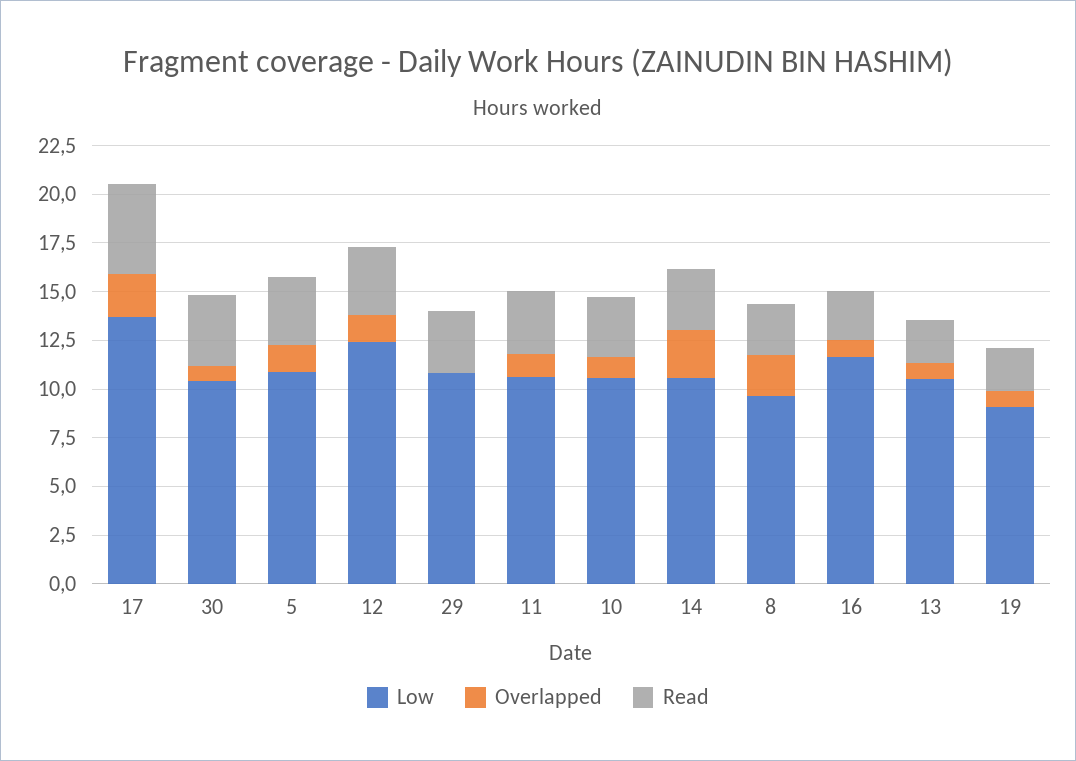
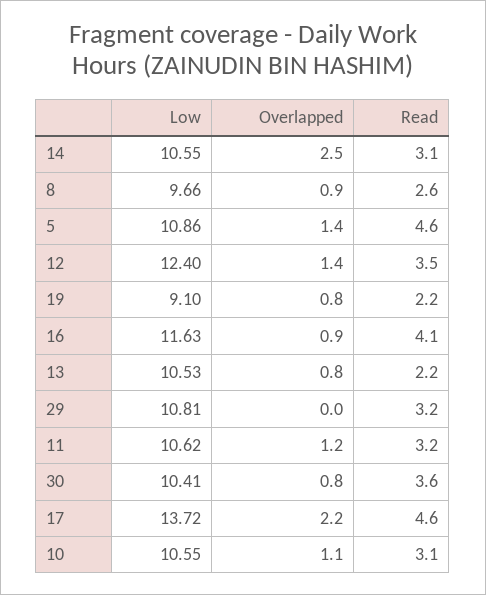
Read, 5: 3.5 -> 4.6
Overlapped, 8: 2 -> 0.9
Read, 16: 2.5 -> 4.1

